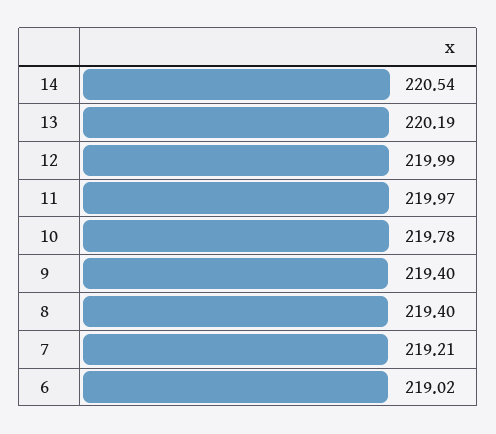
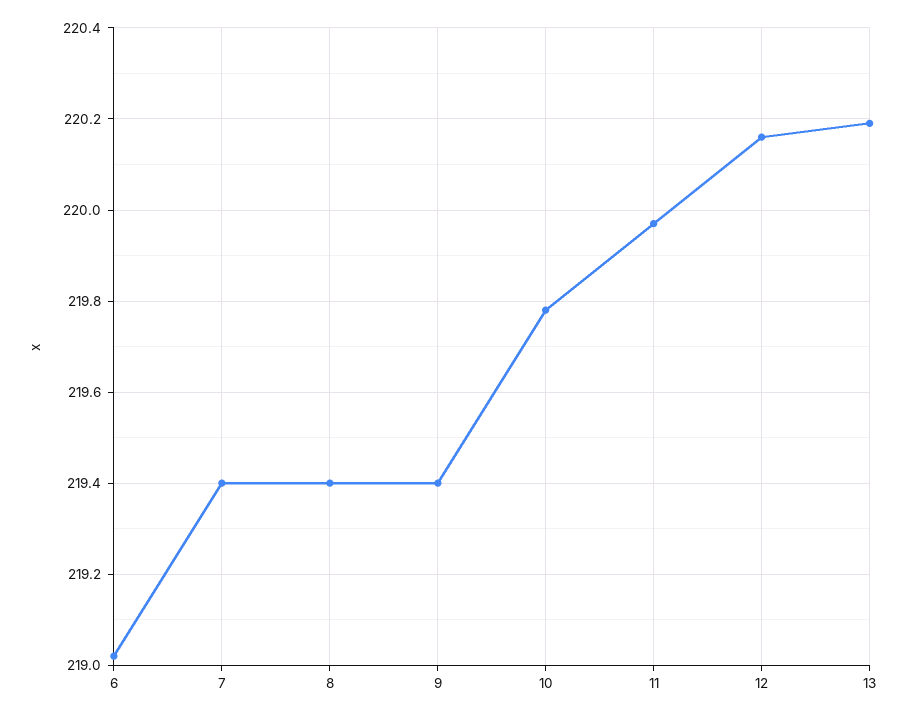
14: 220.54 -> none
12: 219.99 -> 220.15
7: 219.21 -> 219.4

